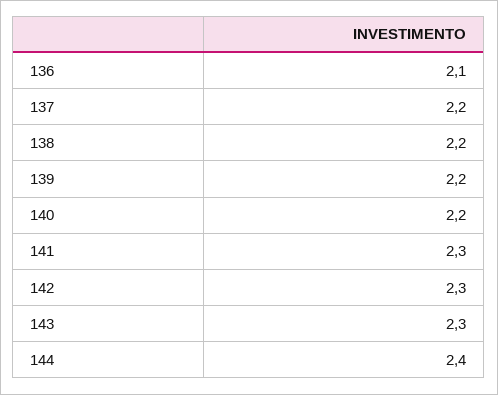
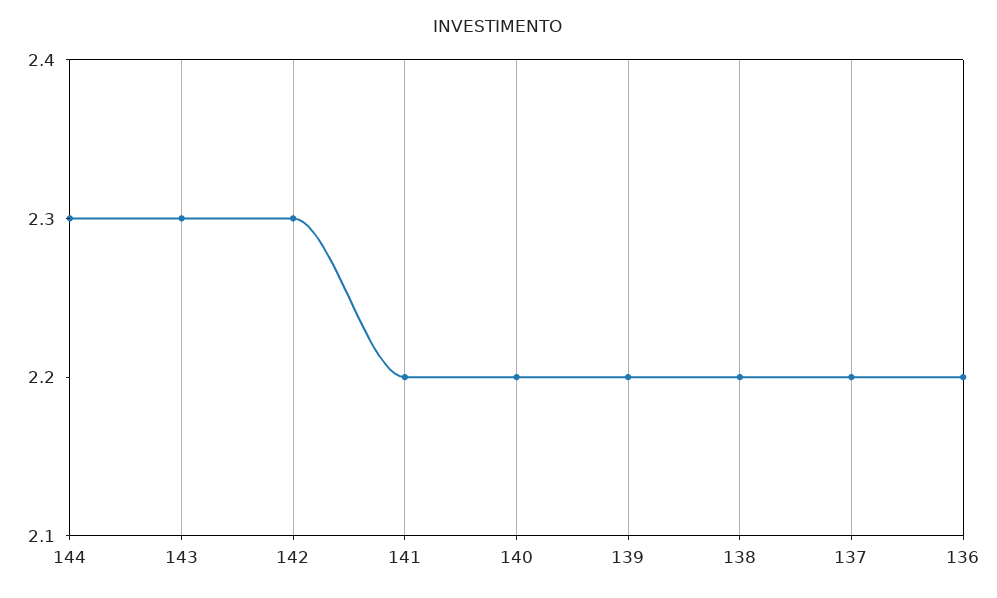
136: 2.1 -> 2.2
141: 2.3 -> 2.2
144: 2.4 -> 2.3

